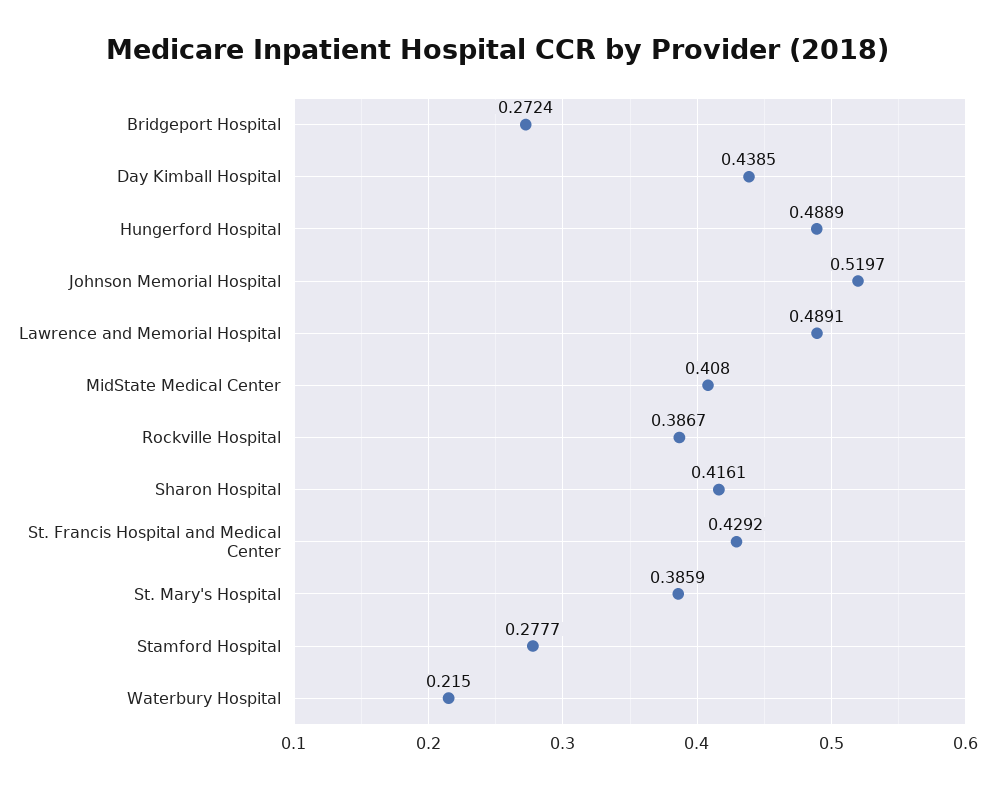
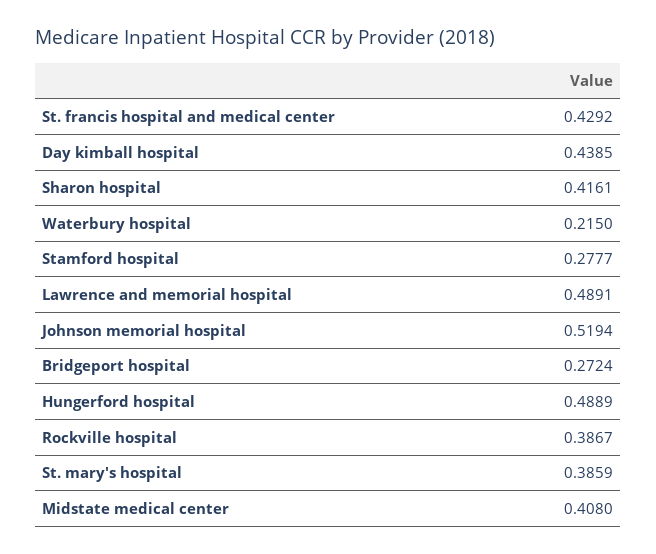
Johnson Memorial Hospital: 0.5197 -> 0.5194

